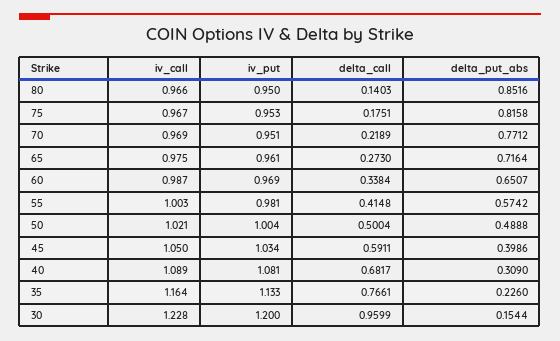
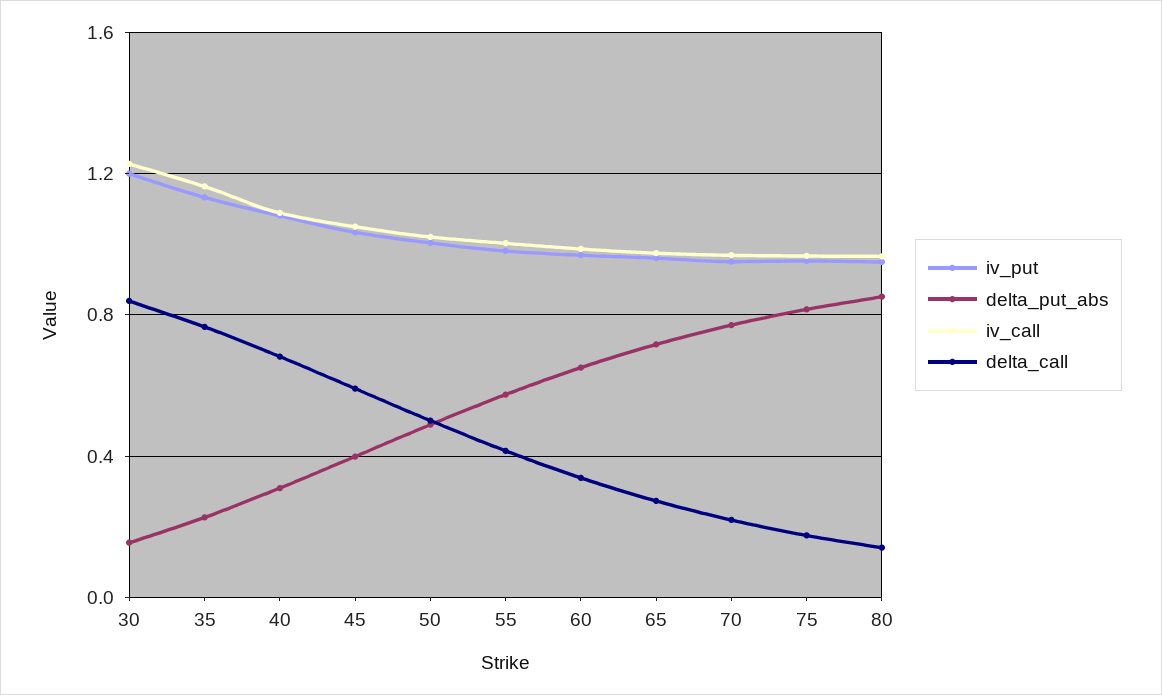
delta_call, 30: 0.9599 -> 0.85

